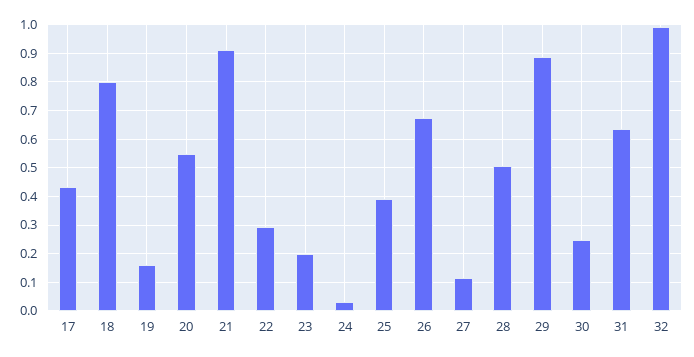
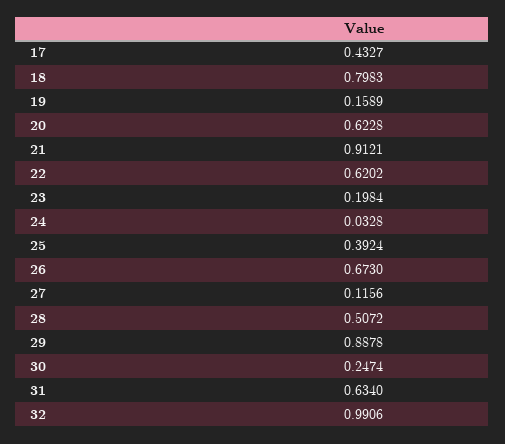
20: 0.55 -> 0.6228
22: 0.3 -> 0.6202

